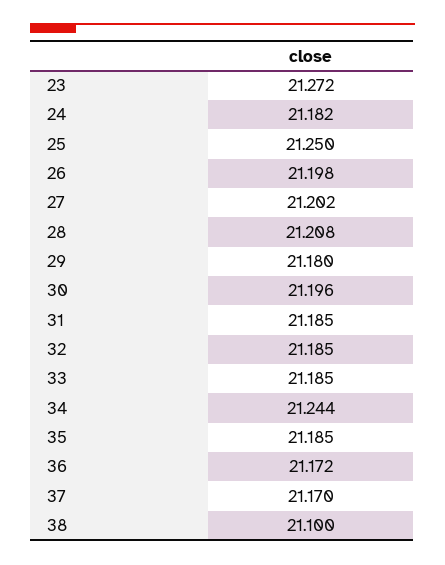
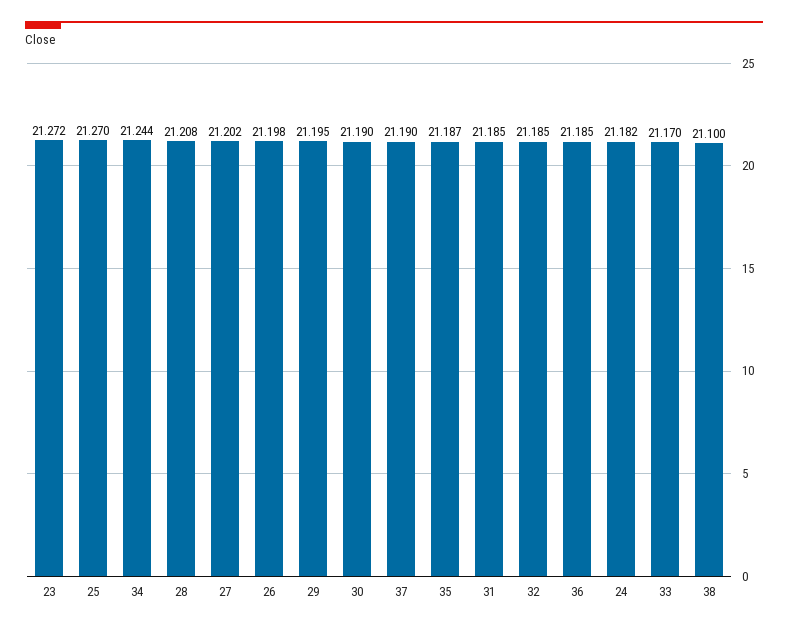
25: 21.25 -> 21.27
29: 21.18 -> 21.195
30: 21.196 -> 21.19
33: 21.185 -> 21.17
35: 21.185 -> 21.187
36: 21.172 -> 21.185
37: 21.17 -> 21.19

